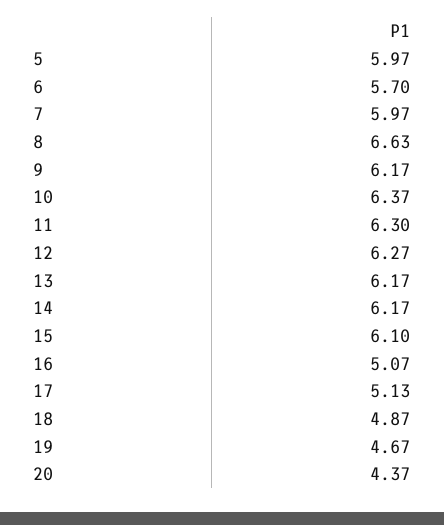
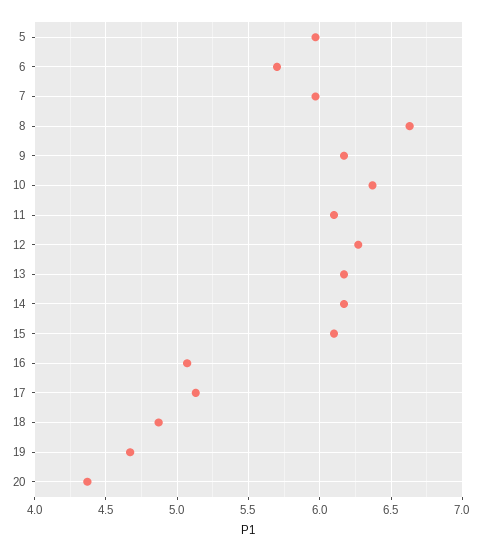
11: 6.3 -> 6.1

